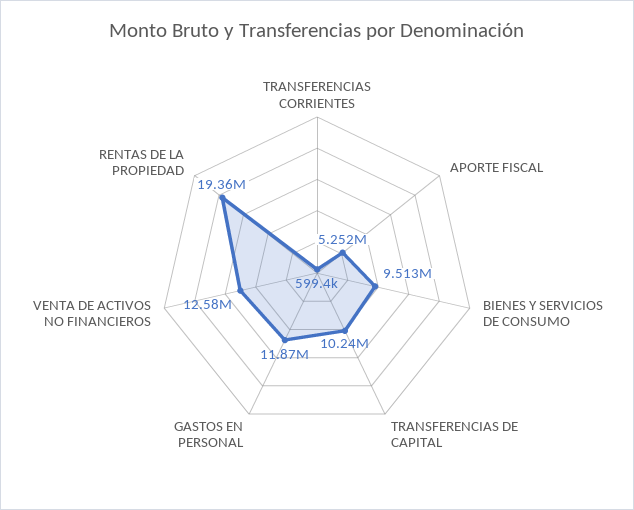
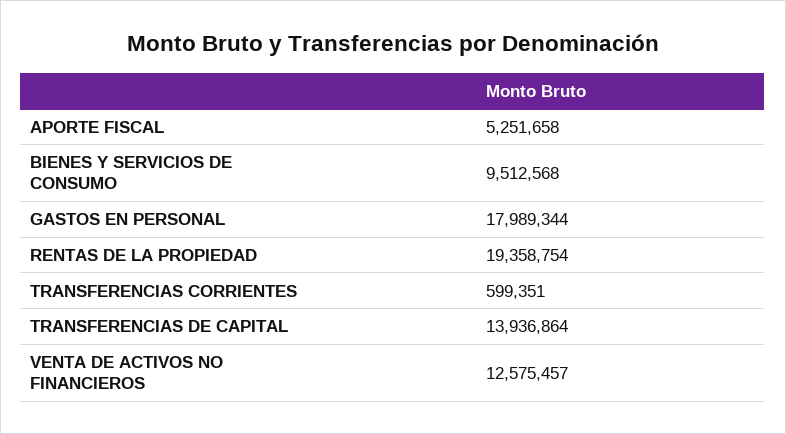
TRANSFERENCIAS DE CAPITAL: 10240000 -> 13936864
GASTOS EN PERSONAL: 11870000 -> 17989344

